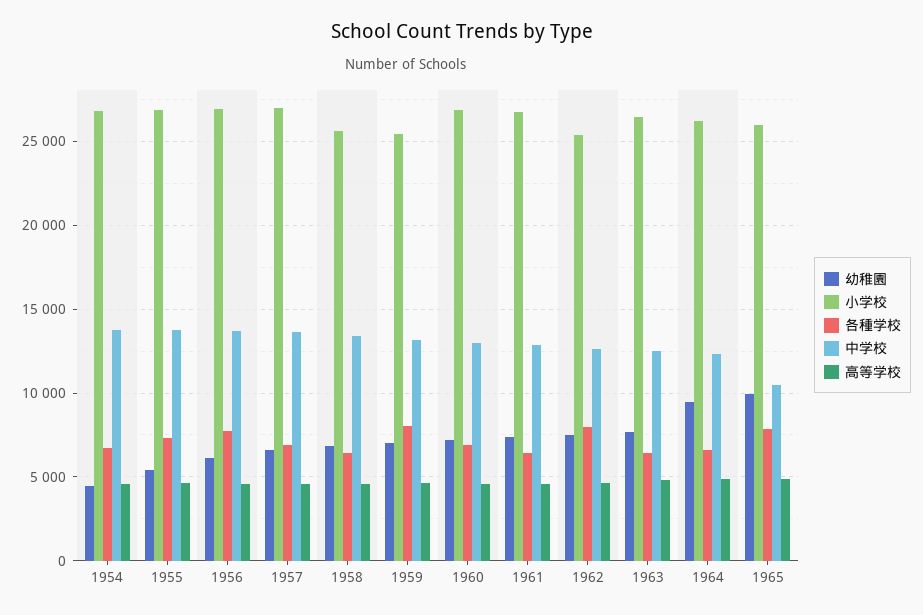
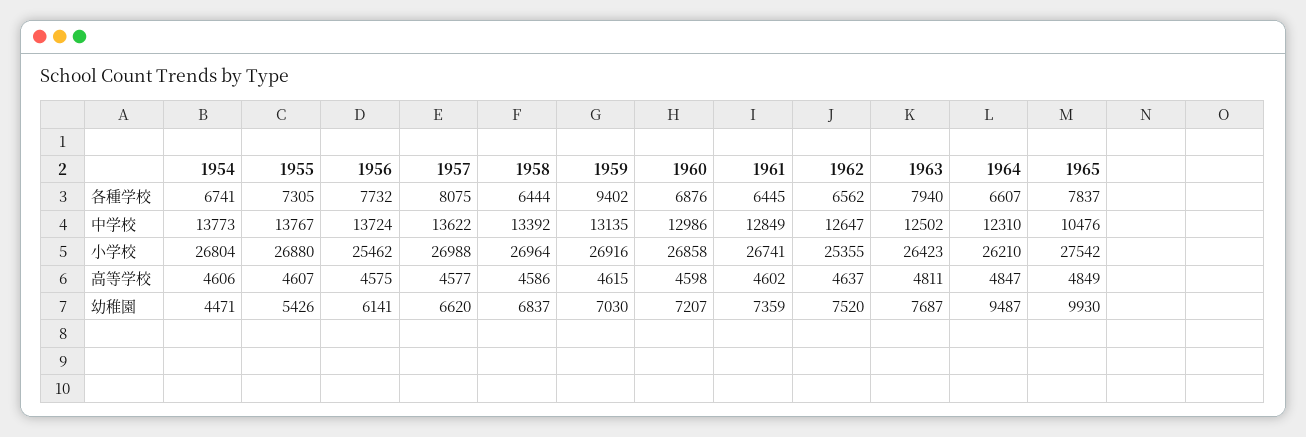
小学校, 1956: 27000 -> 25462
各種学校, 1957: 7000 -> 8075
小学校, 1958: 25500 -> 26964
小学校, 1959: 25500 -> 26916
各種学校, 1959: 8000 -> 9402
各種学校, 1962: 8000 -> 6562
各種学校, 1963: 6500 -> 7940
小学校, 1965: 26000 -> 27542

